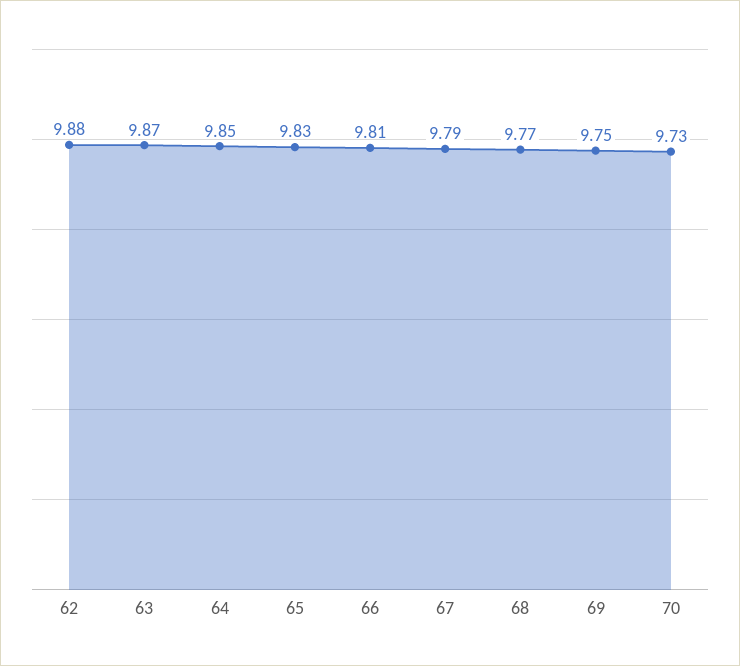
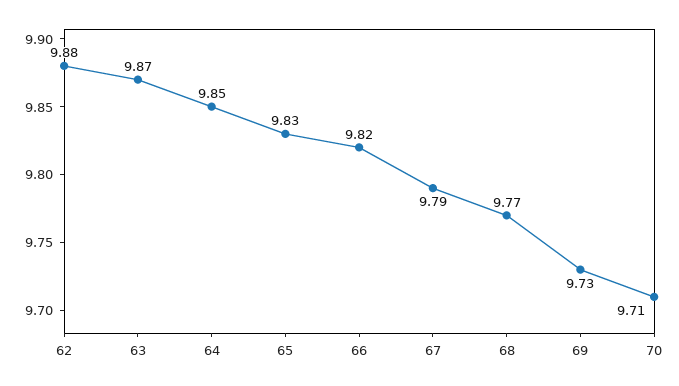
66: 9.81 -> 9.82
69: 9.75 -> 9.73
70: 9.73 -> 9.71

